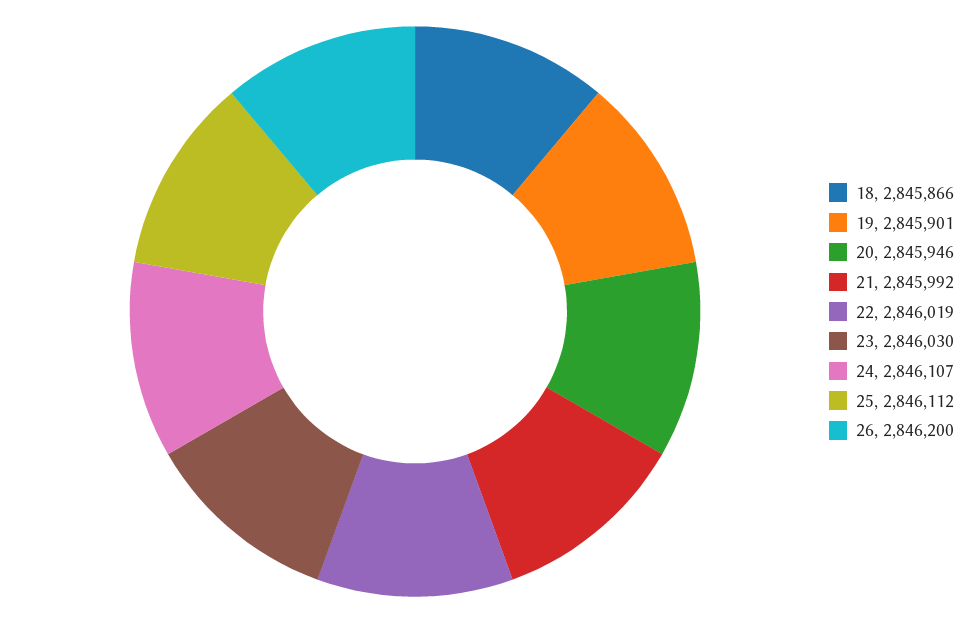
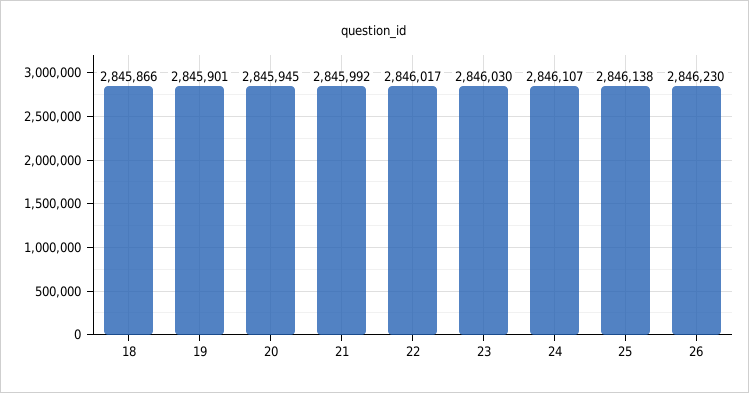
20: 2845946 -> 2845945
22: 2846019 -> 2846017
25: 2846112 -> 2846138
26: 2846200 -> 2846230

